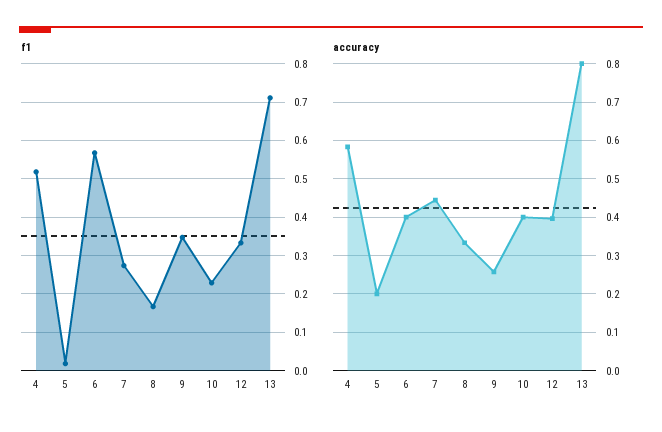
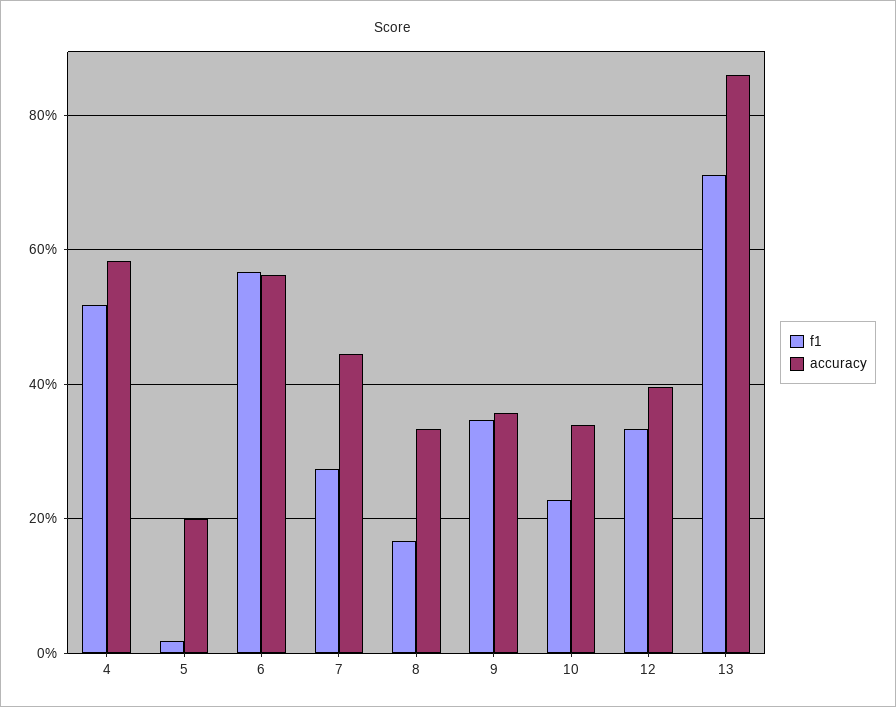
accuracy, 6: 0.4 -> 0.56
accuracy, 9: 0.26 -> 0.36
accuracy, 10: 0.4 -> 0.34
accuracy, 13: 0.8 -> 0.86

